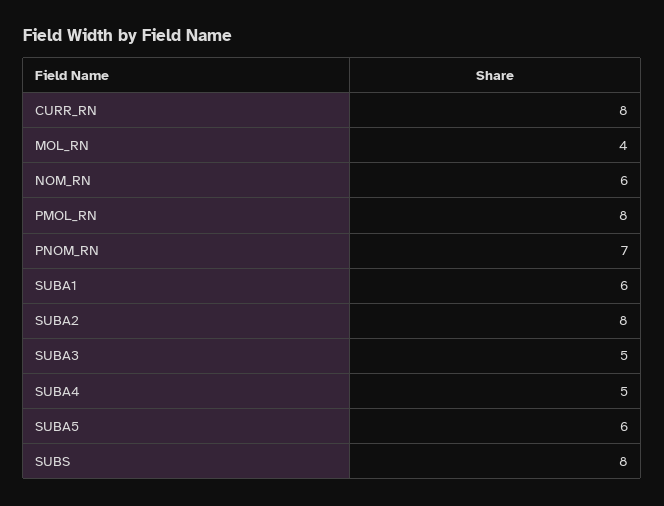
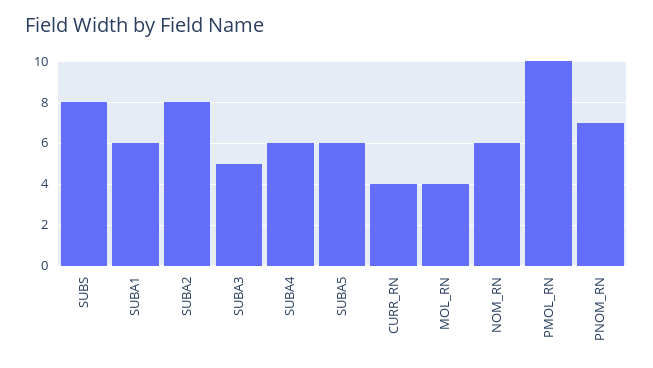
CURR_RN: 8 -> 4
PMOL_RN: 8 -> 10
SUBA4: 5 -> 6

